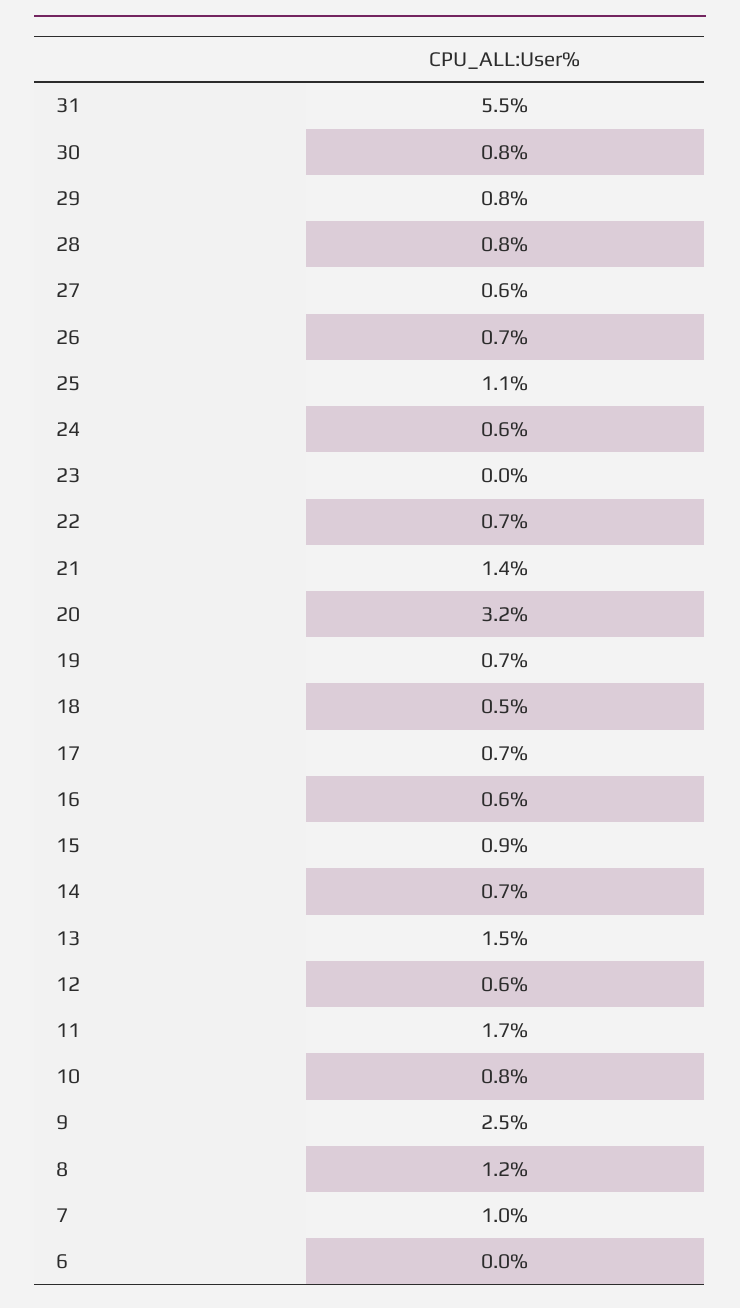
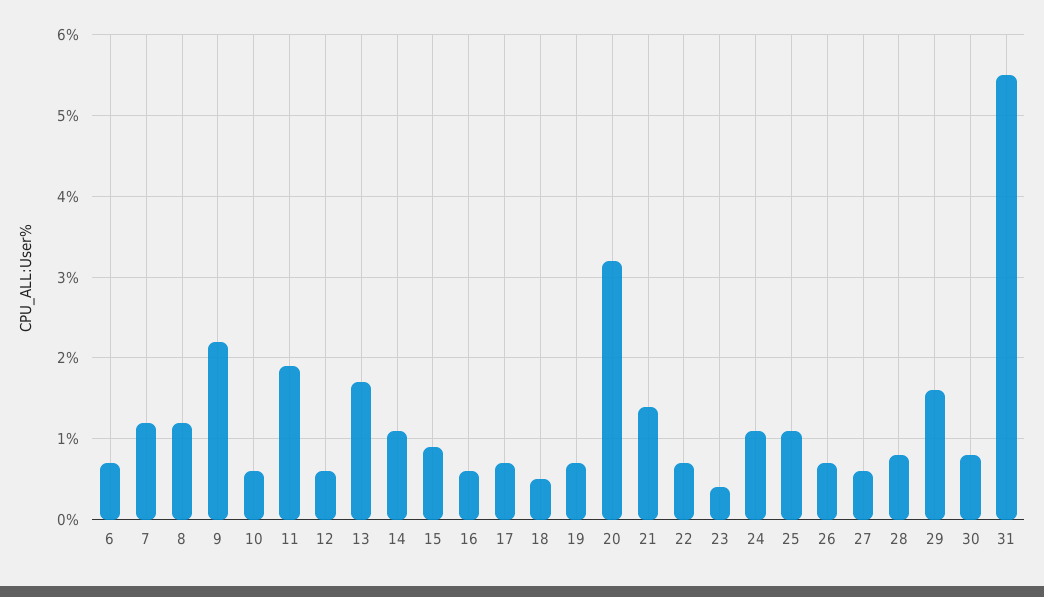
29: 0.8 -> 1.6
24: 0.6 -> 1.1
23: 0 -> 0.4
14: 0.7 -> 1.1
13: 1.5 -> 1.7
11: 1.7 -> 1.9
10: 0.8 -> 0.6
9: 2.5 -> 2.2
7: 1 -> 1.2
6: 0 -> 0.7

